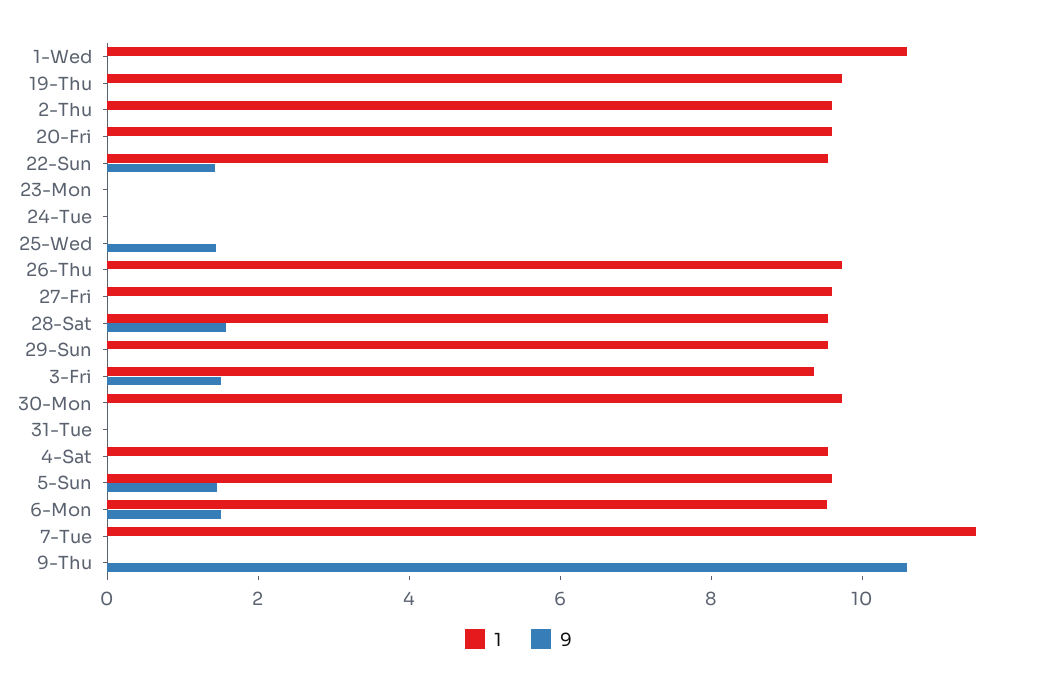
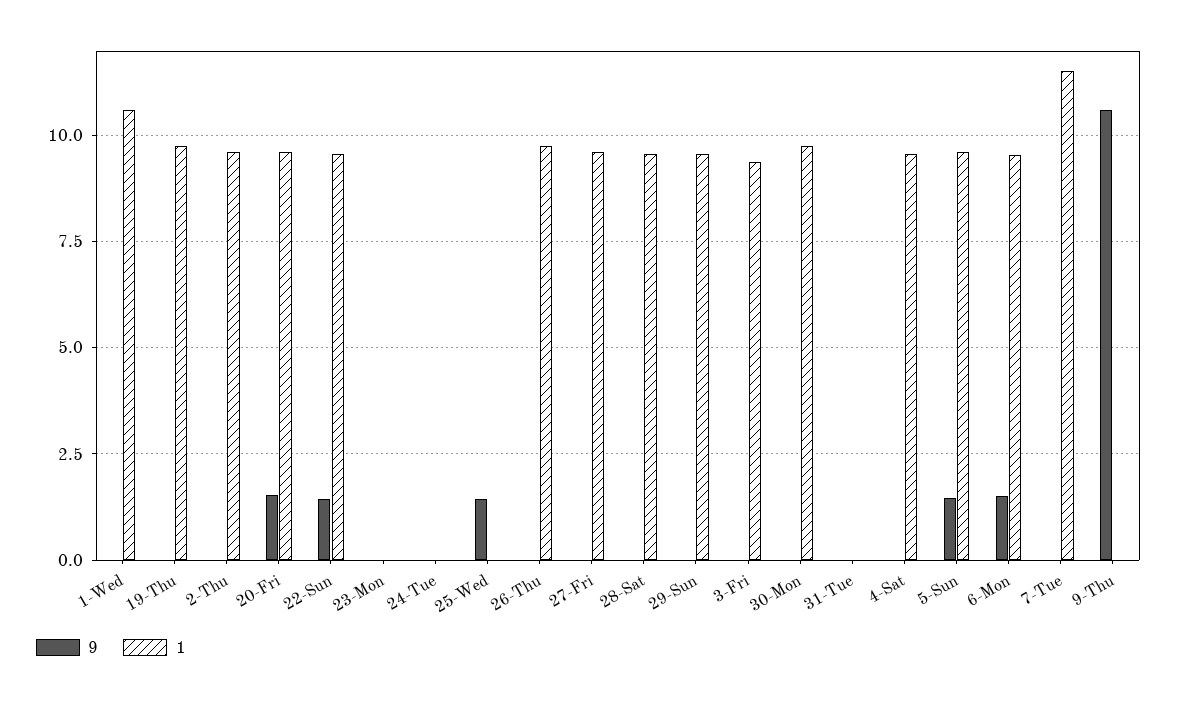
9, 20-Fri: 0 -> 1.5
9, 28-Sat: 1.5 -> 0
9, 3-Fri: 1.5 -> 0

